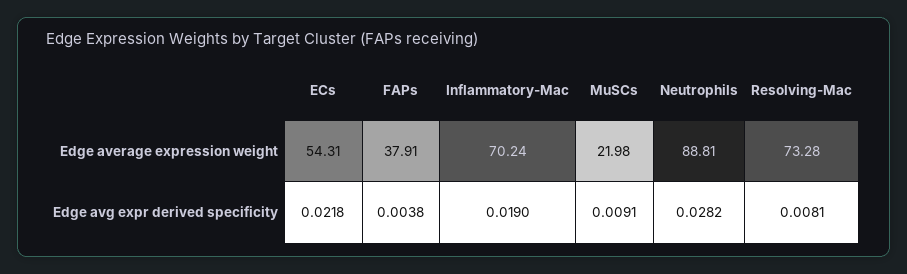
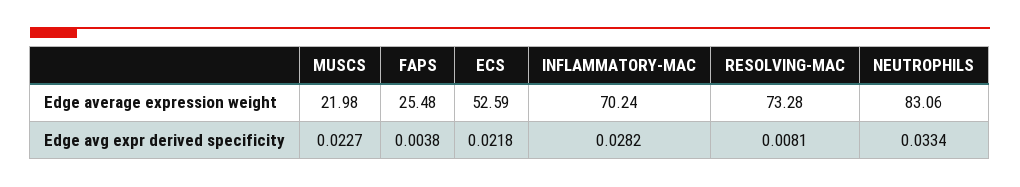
ECs, Edge average expression weight: 54.31 -> 52.59
FAPs, Edge average expression weight: 37.91 -> 25.48
Neutrophils, Edge average expression weight: 88.81 -> 83.06
Inflammatory-Mac, Edge avg expr derived specificity: 0.019 -> 0.0282
MuSCs, Edge avg expr derived specificity: 0.0091 -> 0.0227
Neutrophils, Edge avg expr derived specificity: 0.0282 -> 0.0334

